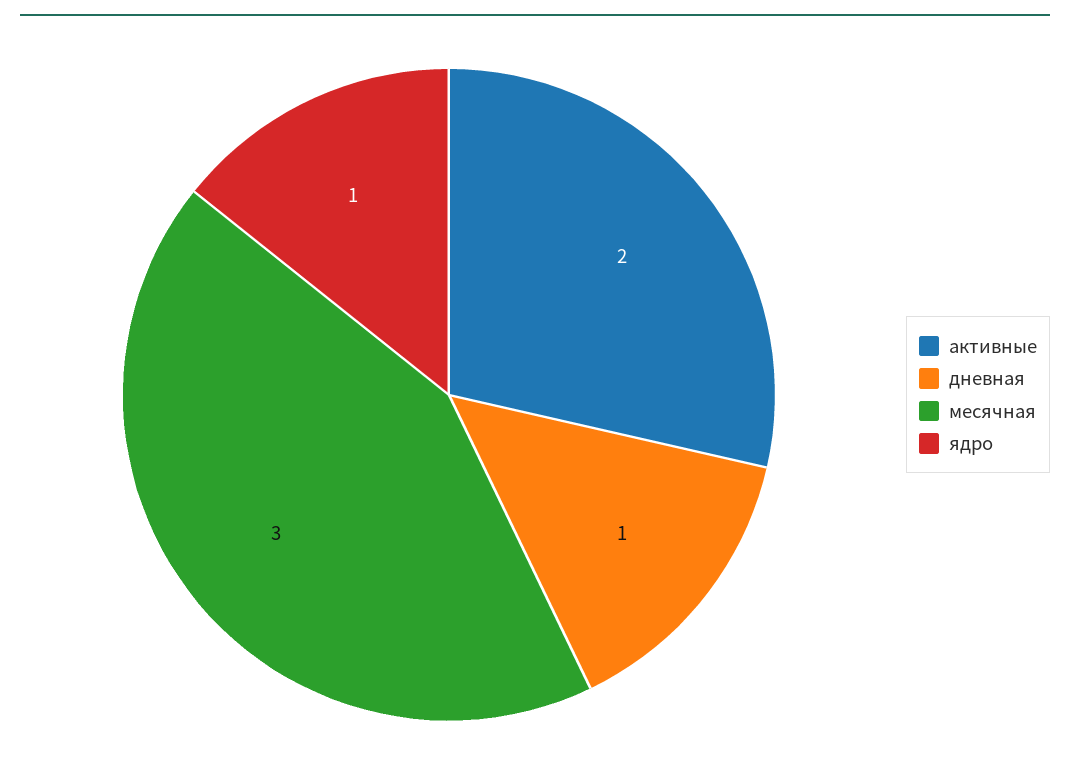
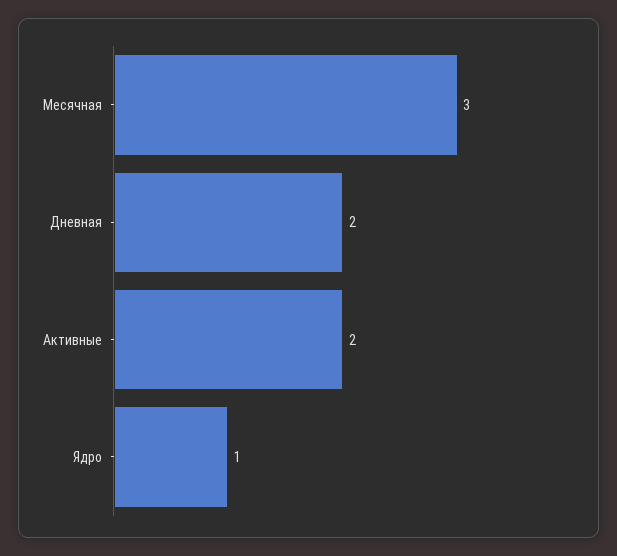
дневная: 1 -> 2

